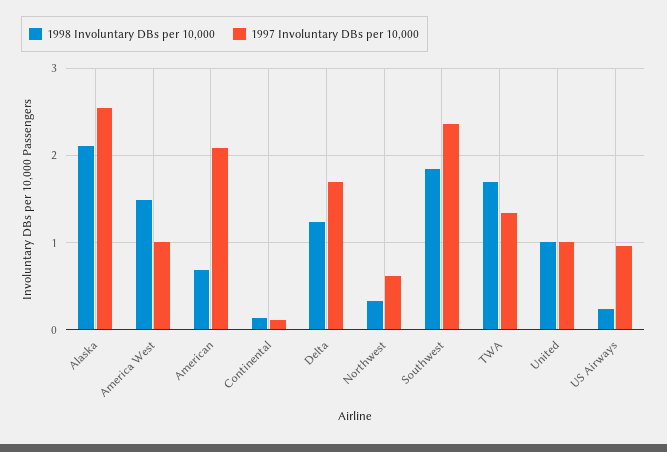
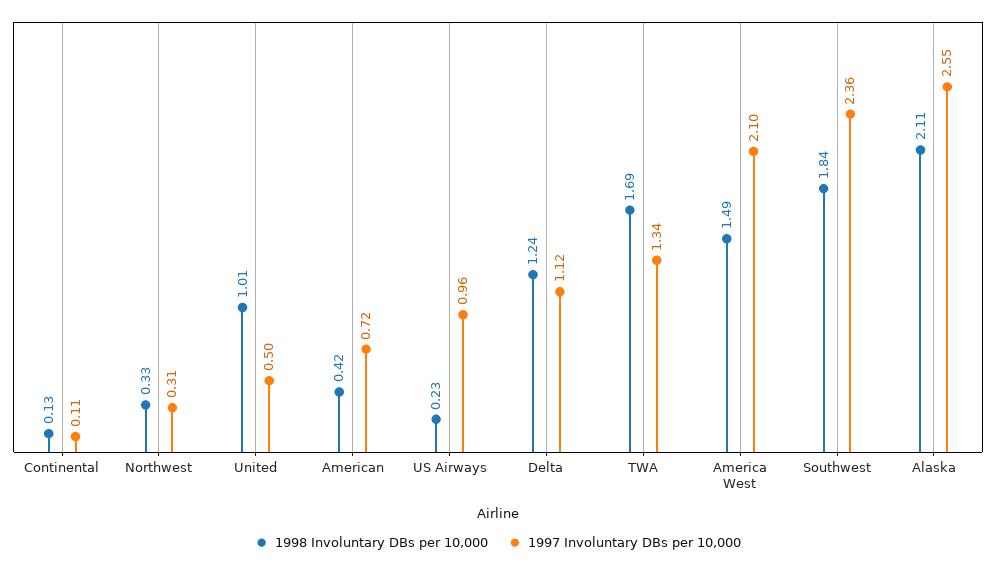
1997 Involuntary DBs per 10,000, America West: 1 -> 2.1
1998 Involuntary DBs per 10,000, American: 0.7 -> 0.42
1997 Involuntary DBs per 10,000, American: 2.1 -> 0.72
1997 Involuntary DBs per 10,000, Delta: 1.7 -> 1.12
1997 Involuntary DBs per 10,000, Northwest: 0.6 -> 0.31
1997 Involuntary DBs per 10,000, United: 1 -> 0.5

